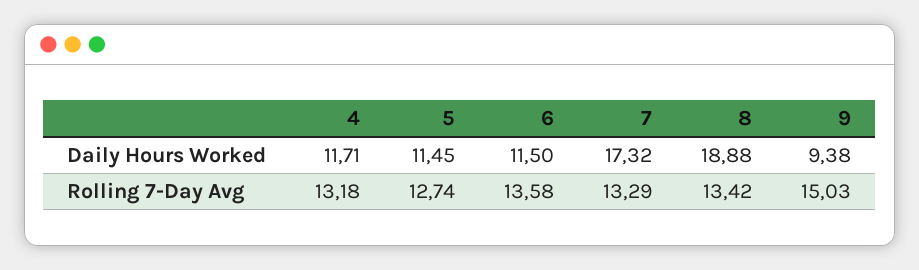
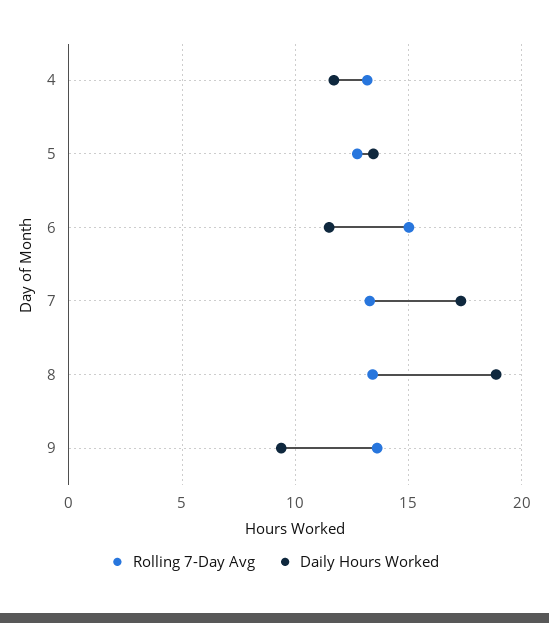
Daily Hours Worked, 5: 11.45 -> 13.5
Rolling 7-Day Avg, 6: 13.58 -> 15
Rolling 7-Day Avg, 9: 15.03 -> 13.5

